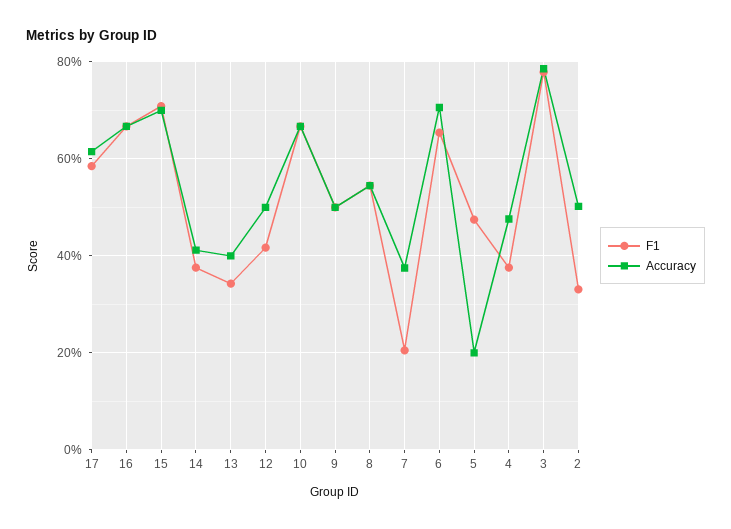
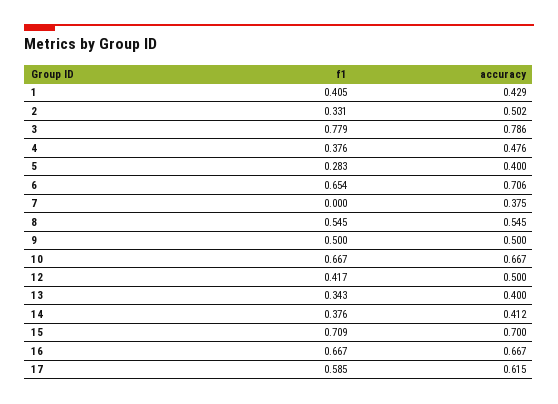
F1, 7: 0.2 -> 0
F1, 5: 0.48 -> 0.283
Accuracy, 5: 0.2 -> 0.4
F1, 1: none -> 0.405
Accuracy, 1: none -> 0.429

